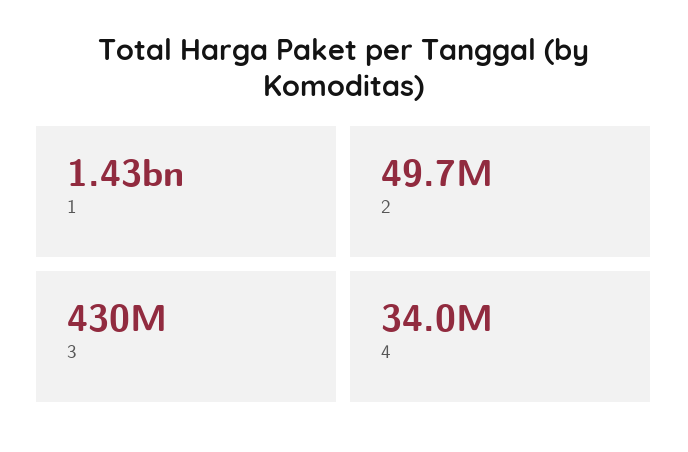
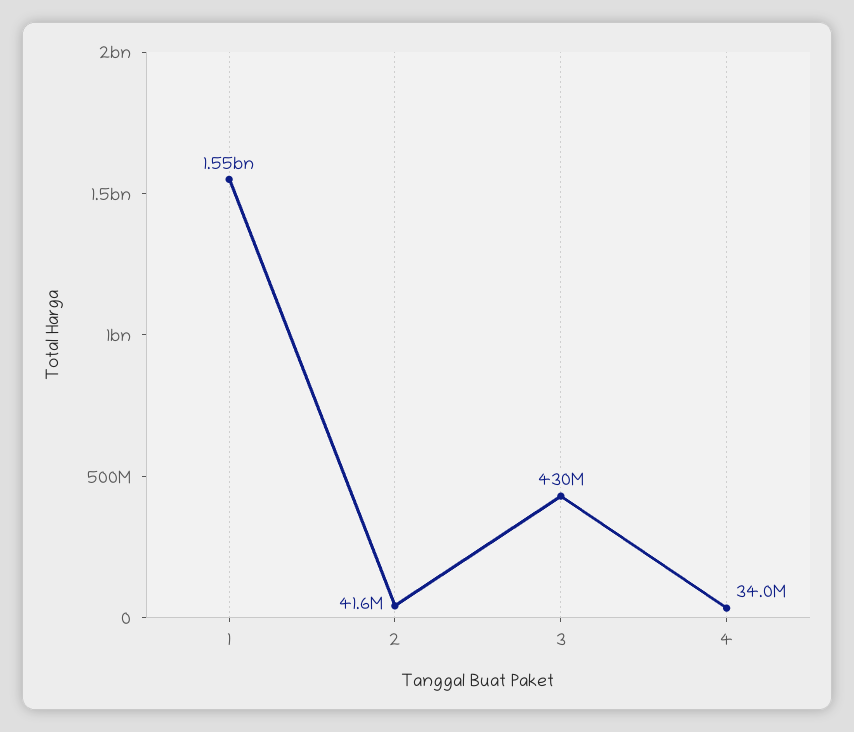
1: 1430000000 -> 1550000000
2: 49700000 -> 41600000

